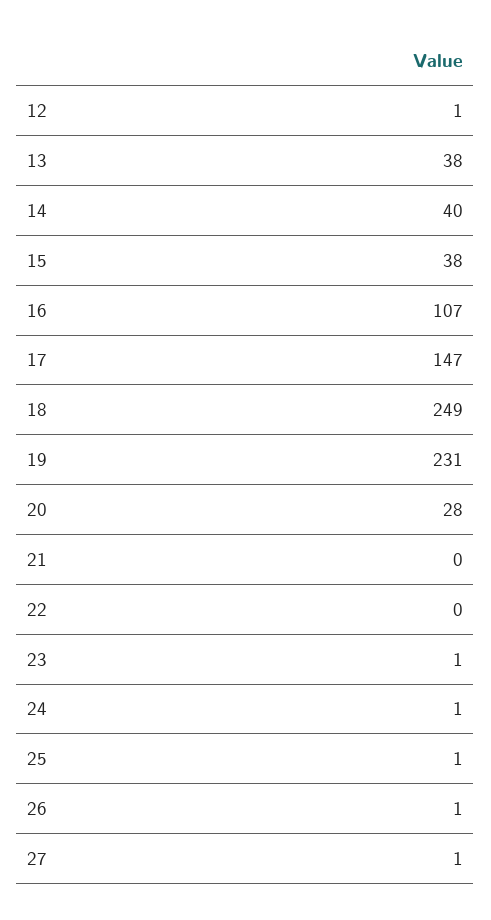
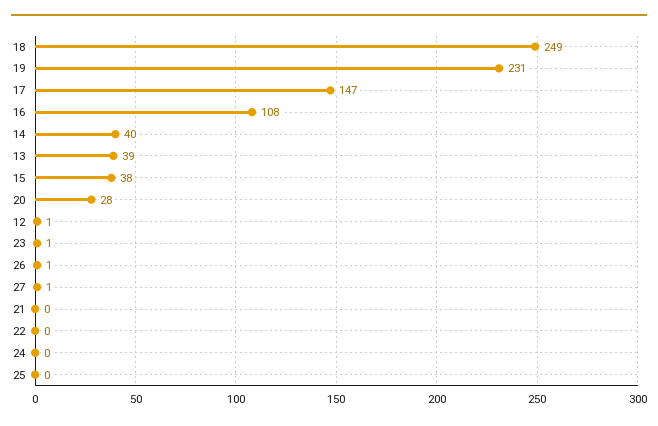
13: 38 -> 39
16: 107 -> 108
24: 1 -> 0
25: 1 -> 0

